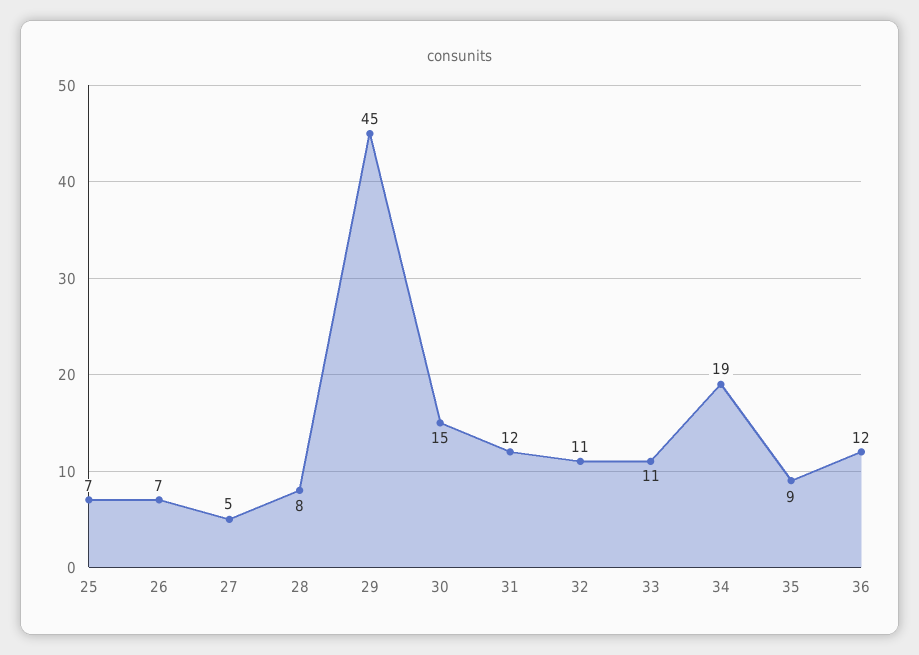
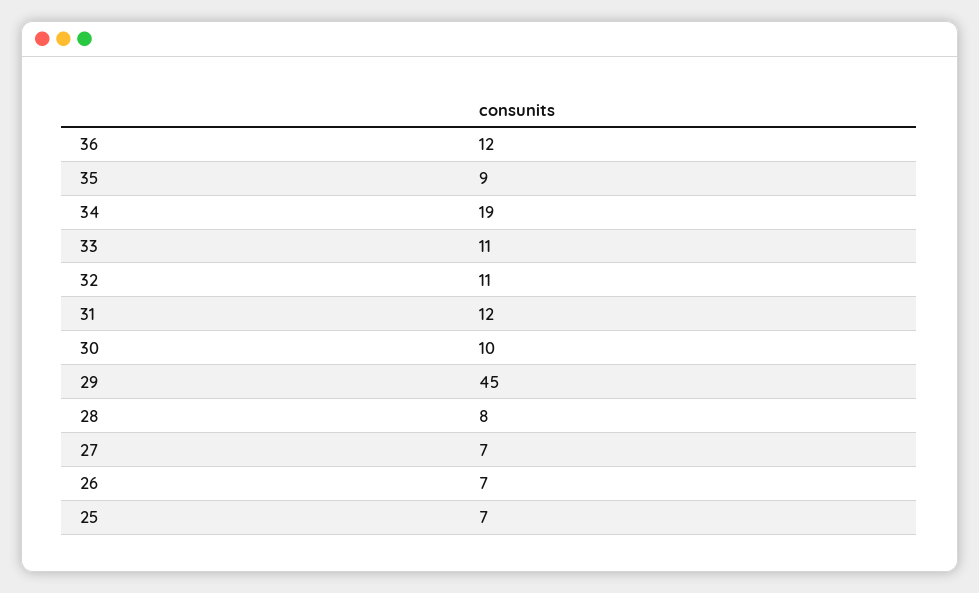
27: 5 -> 7
30: 15 -> 10

